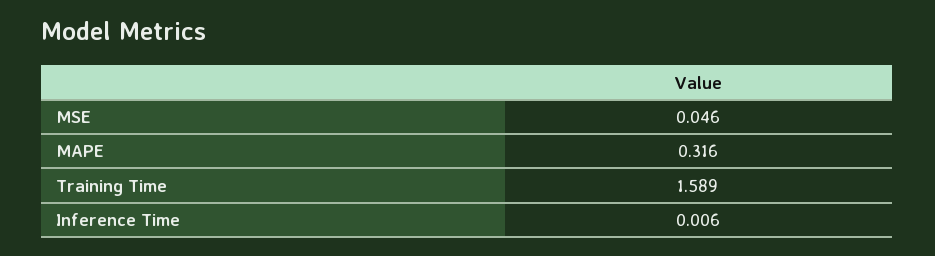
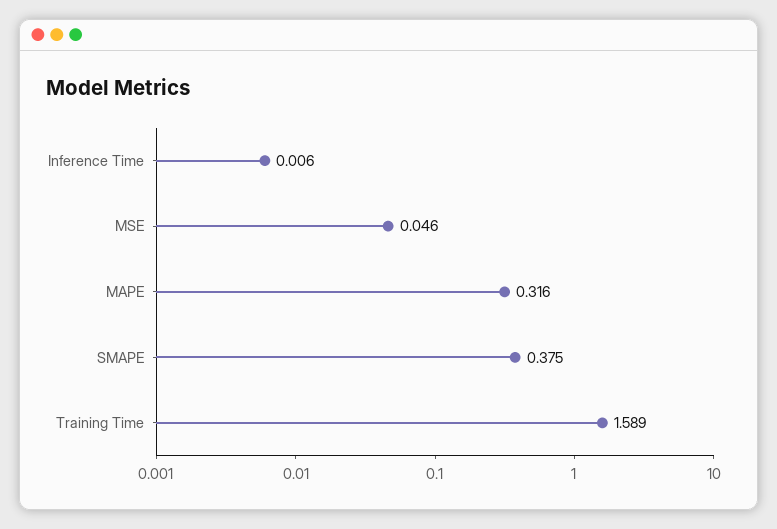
SMAPE: none -> 0.375

